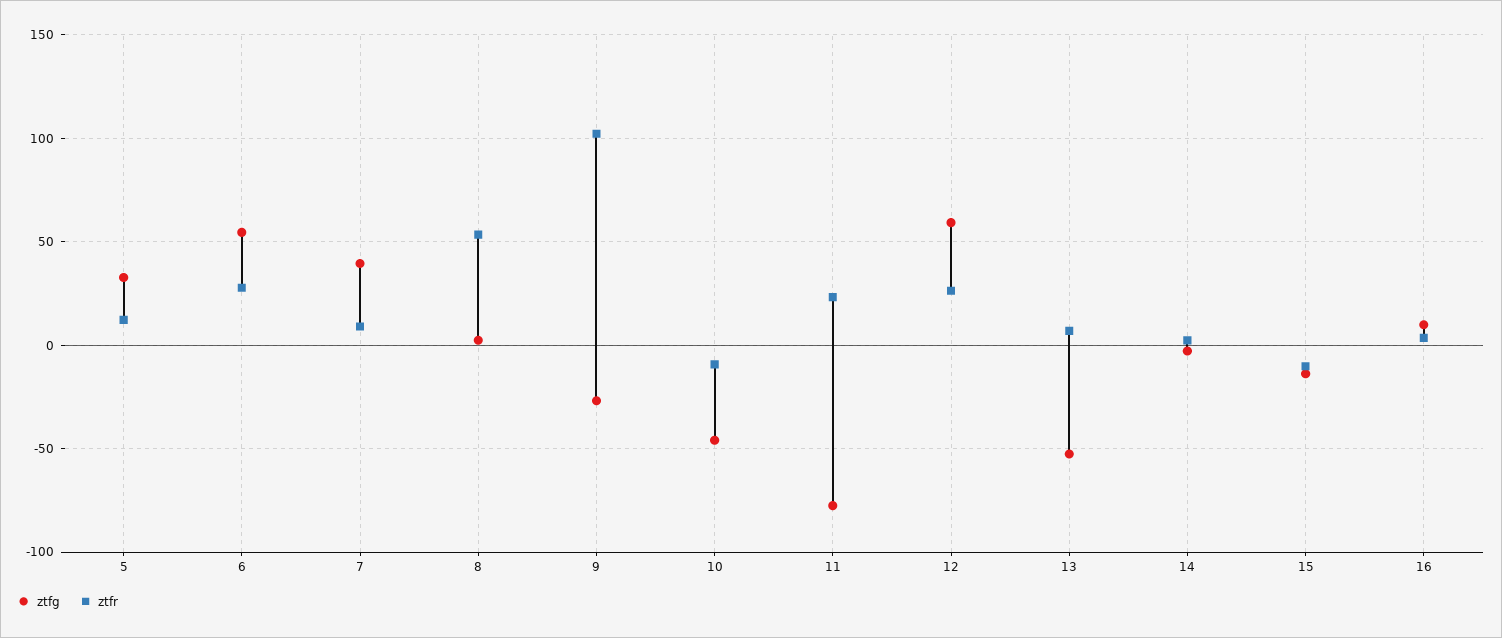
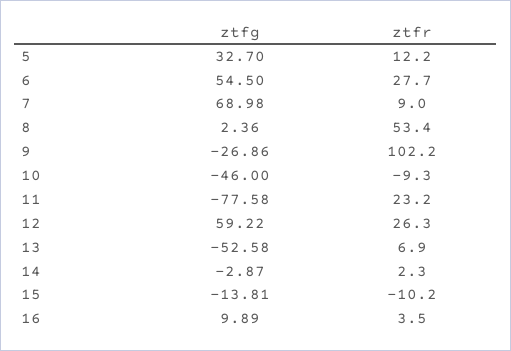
ztfg, 7: 40 -> 68.98

